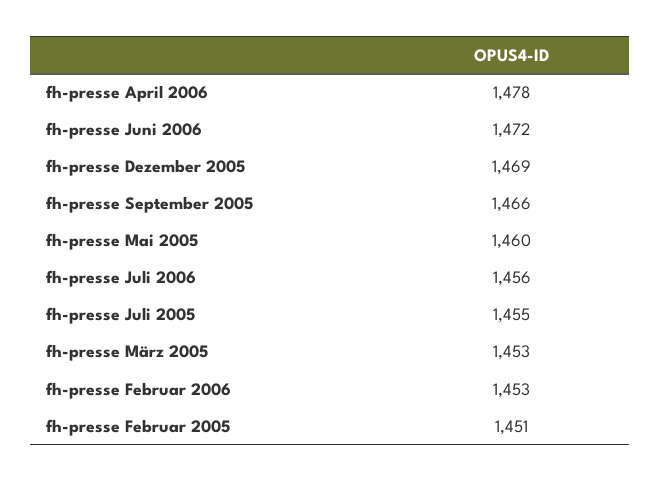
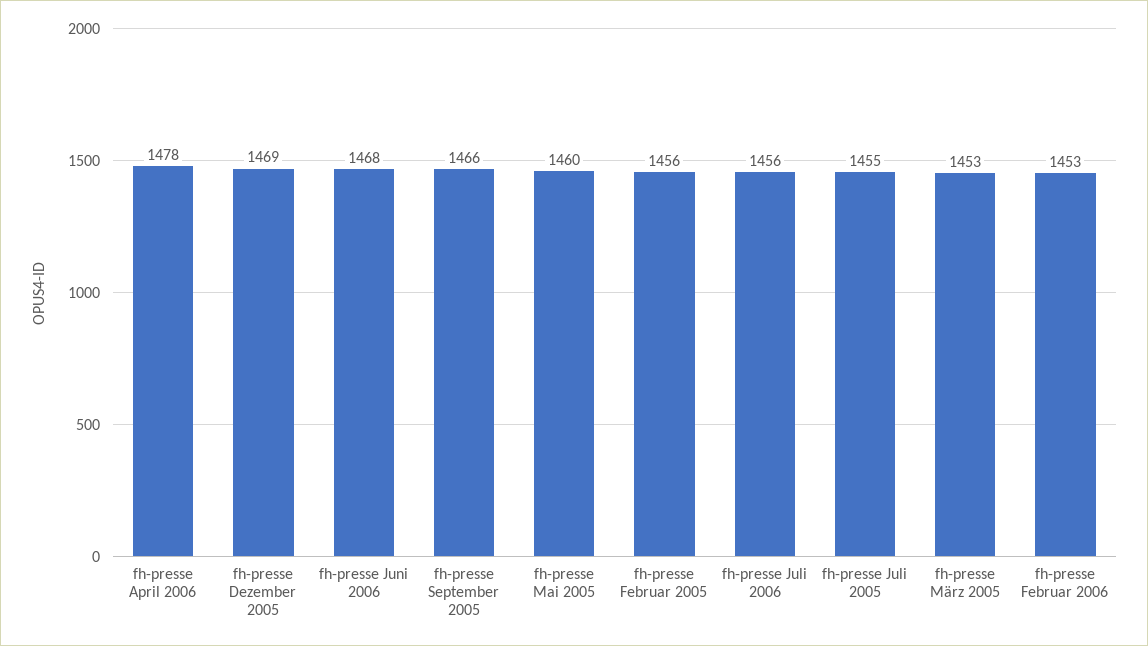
fh-presse Juni 2006: 1472 -> 1468
fh-presse Februar 2005: 1451 -> 1456

